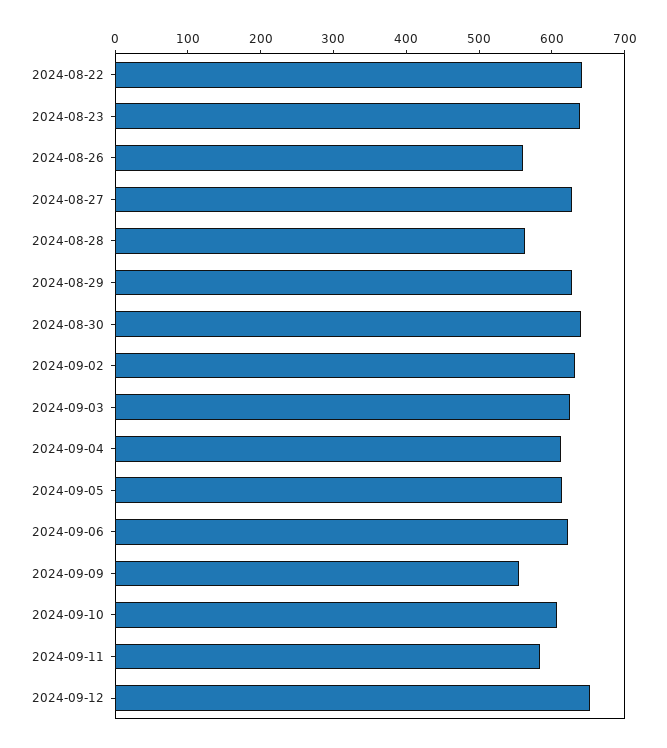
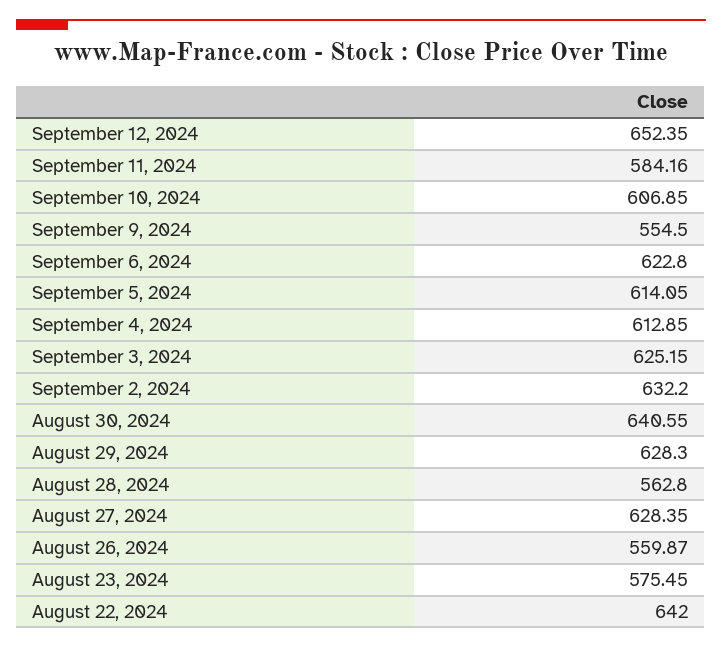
2024-08-23: 640 -> 575.45

